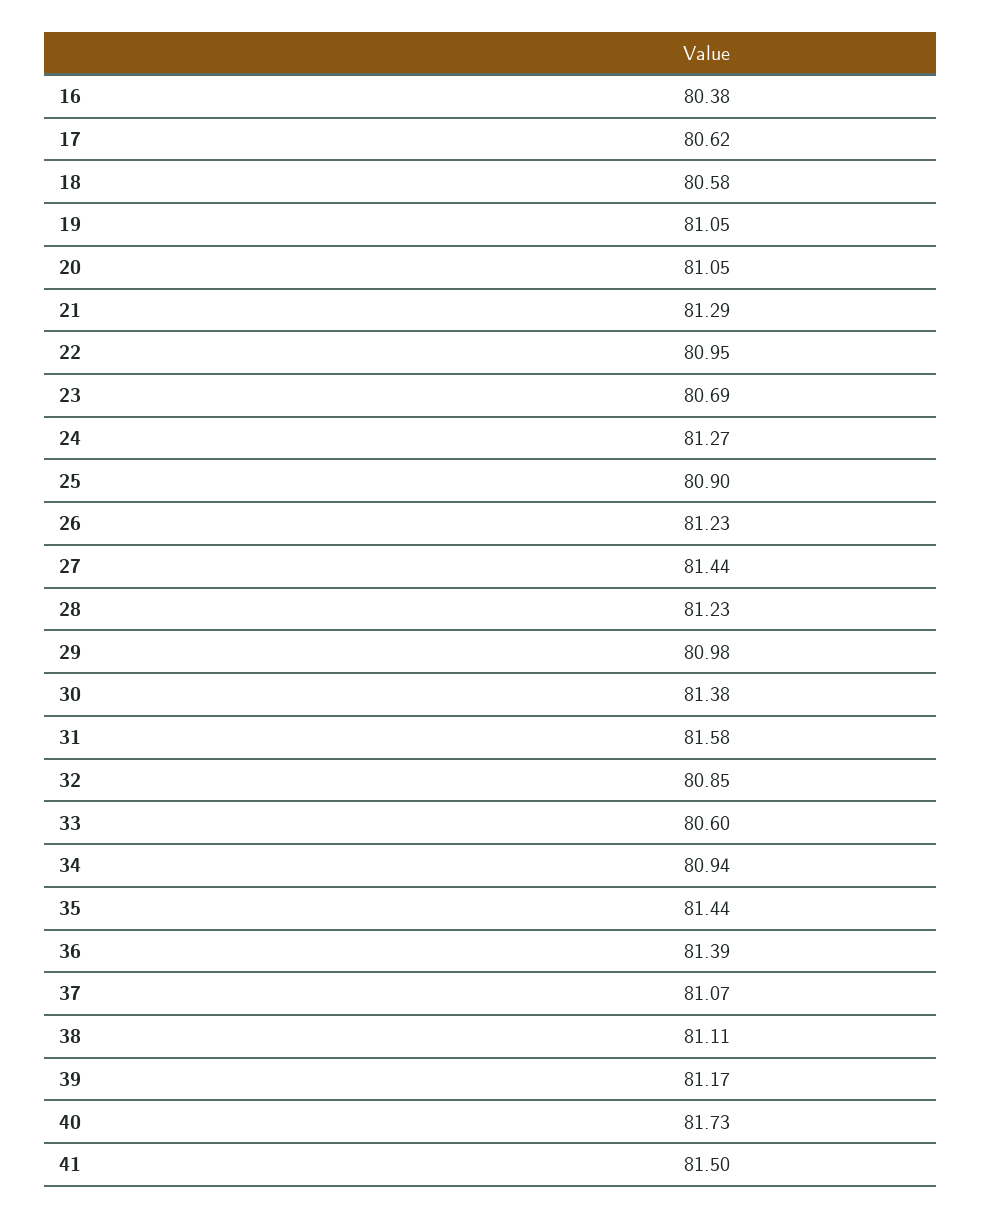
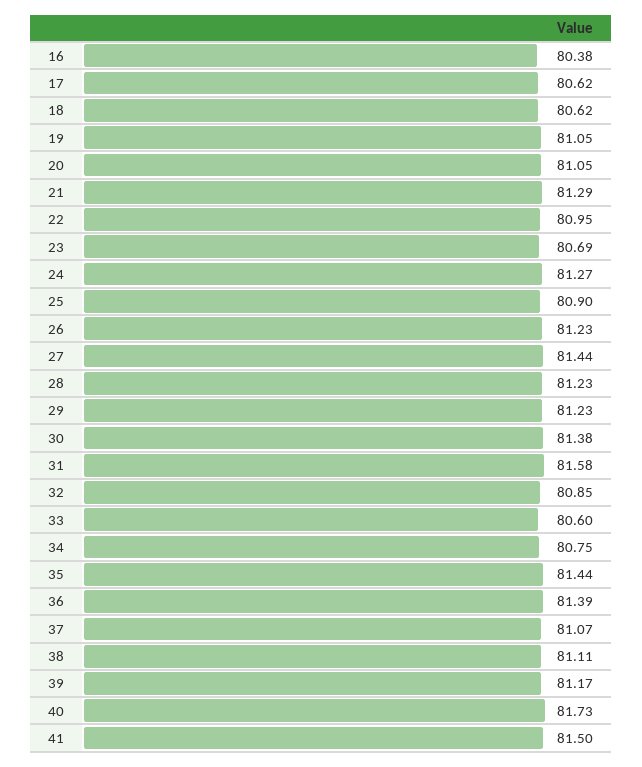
18: 80.58 -> 80.62
29: 80.98 -> 81.23
34: 80.94 -> 80.75

